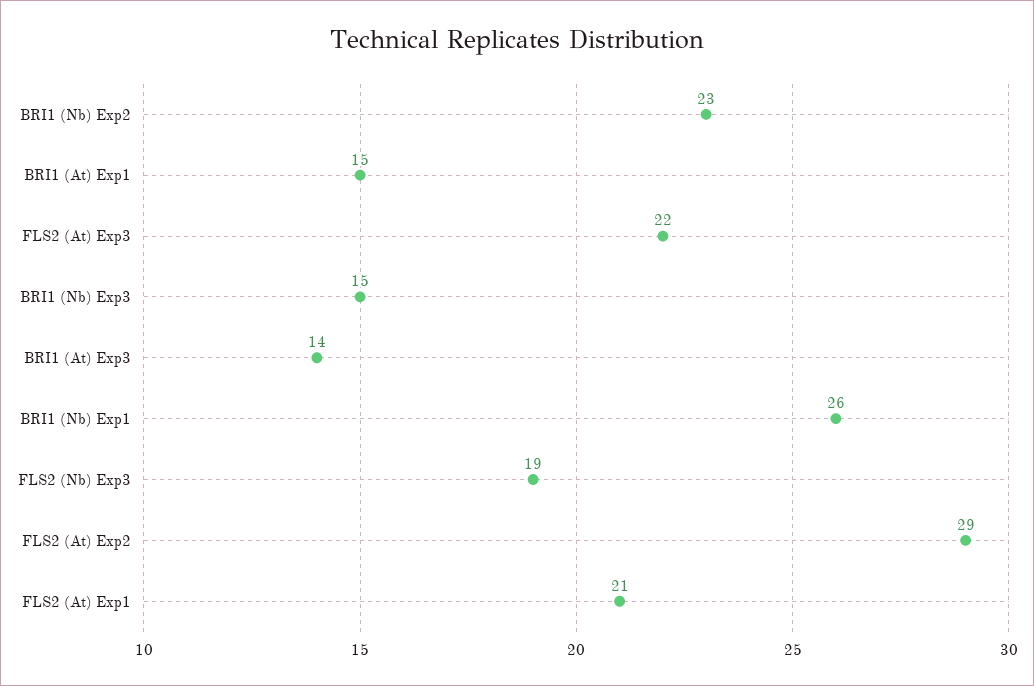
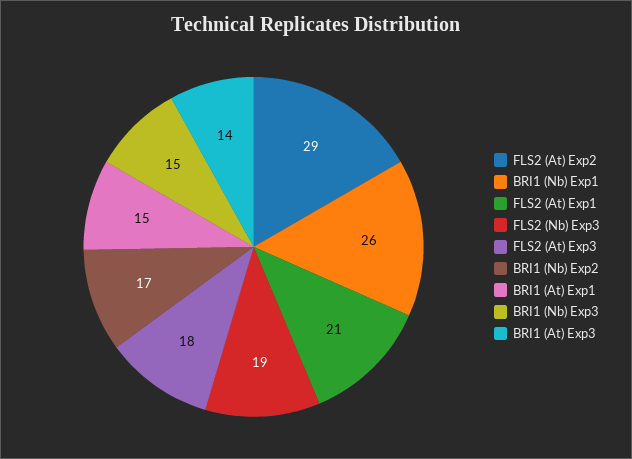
BRI1 (Nb) Exp2: 23 -> 17
FLS2 (At) Exp3: 22 -> 18

